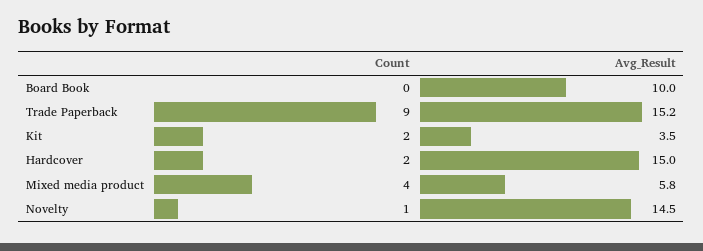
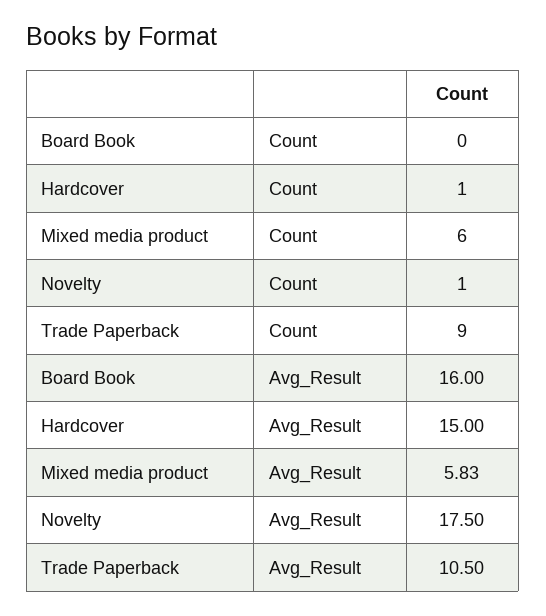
Avg_Result, Board Book: 10 -> 16
Avg_Result, Trade Paperback: 15.2 -> 10.5
Count, Kit: 2 -> none
Avg_Result, Kit: 3.5 -> none
Count, Hardcover: 2 -> 1
Count, Mixed media product: 4 -> 6
Avg_Result, Novelty: 14.5 -> 17.5

